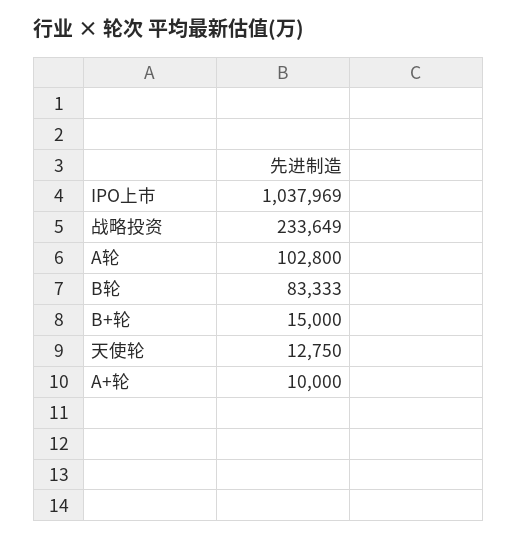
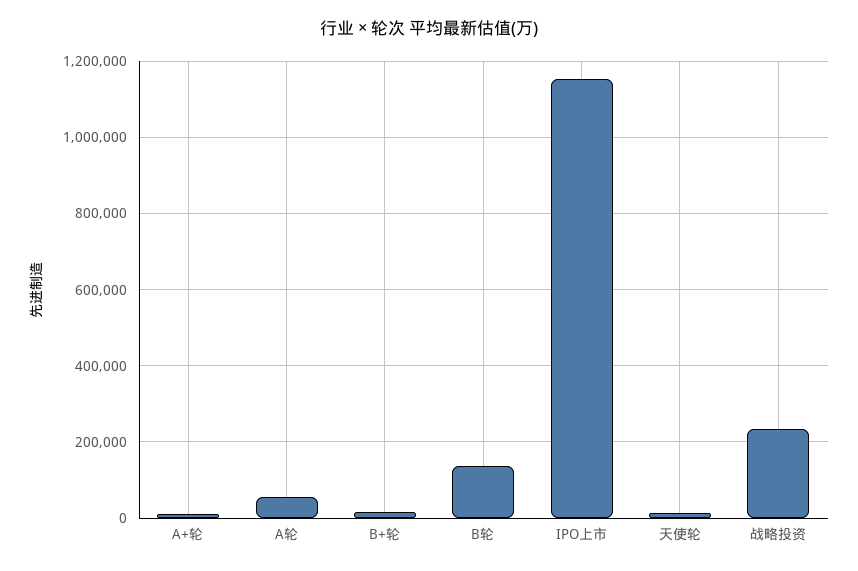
IPO上市: 1037969 -> 1160000
A轮: 102800 -> 60000
B轮: 83333 -> 140000

